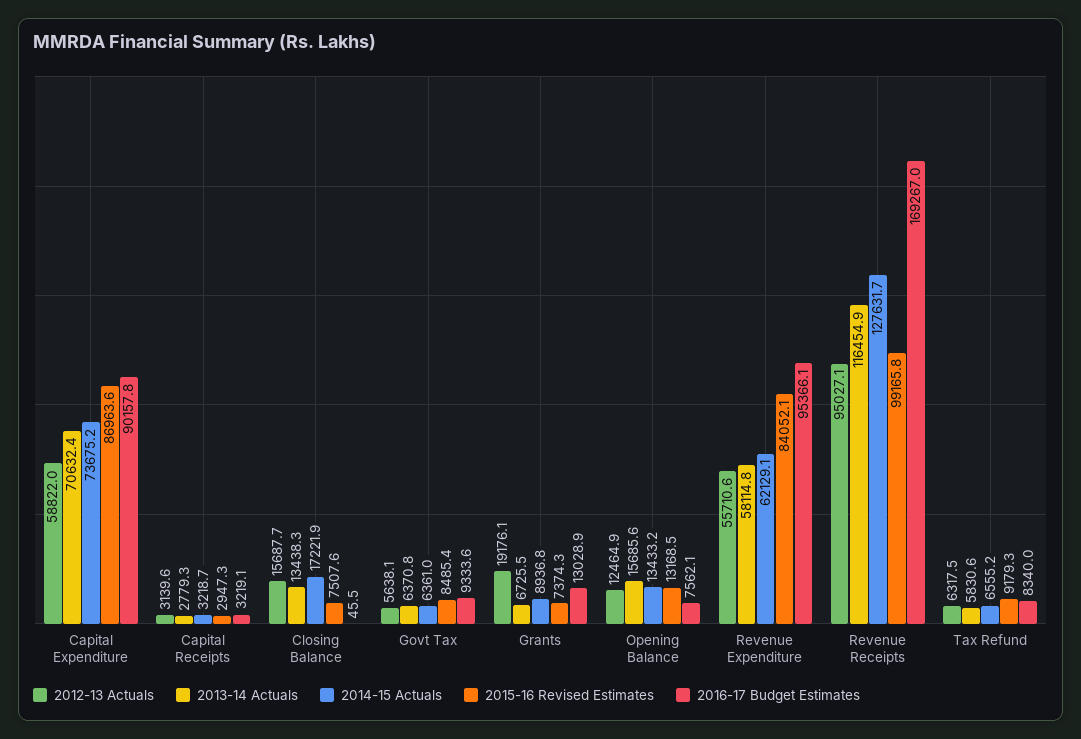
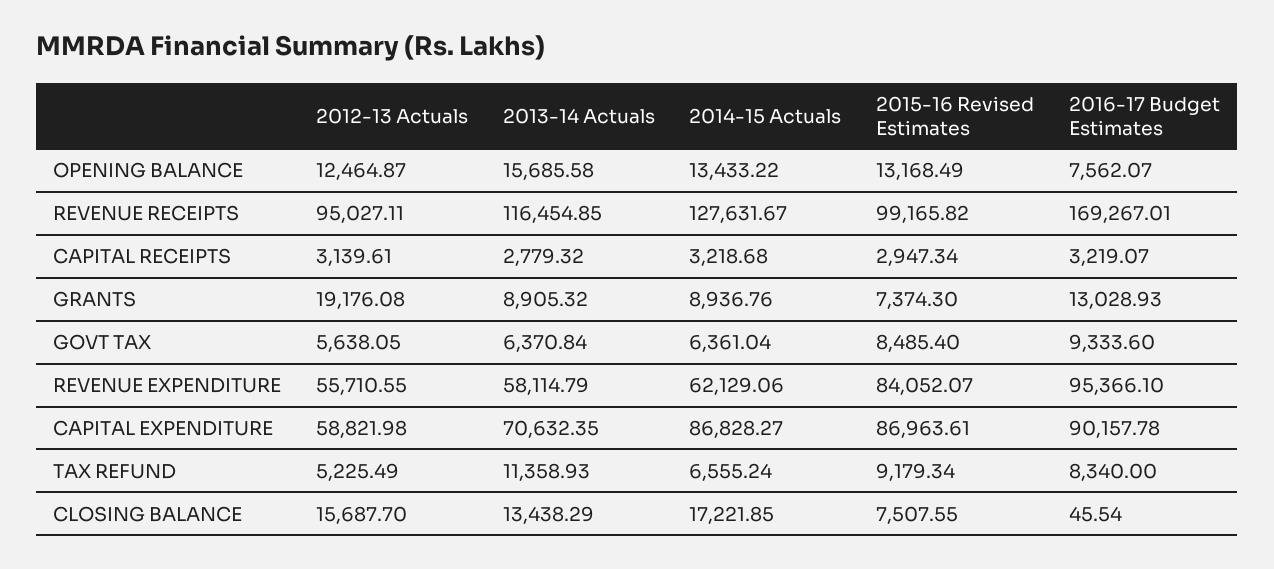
2014-15 Actuals, Capital Expenditure: 73675.2 -> 86828.27
2013-14 Actuals, Grants: 6725.5 -> 8905.32
2012-13 Actuals, Tax Refund: 6317.5 -> 5225.49
2013-14 Actuals, Tax Refund: 5830.6 -> 11358.93

